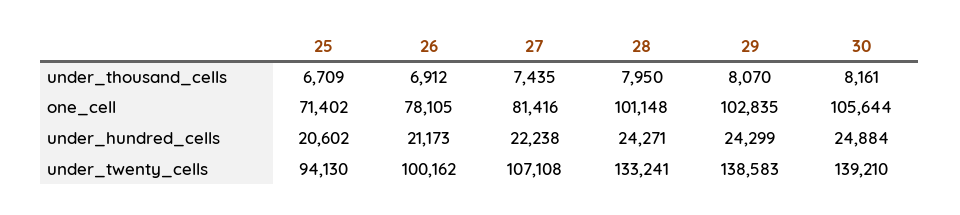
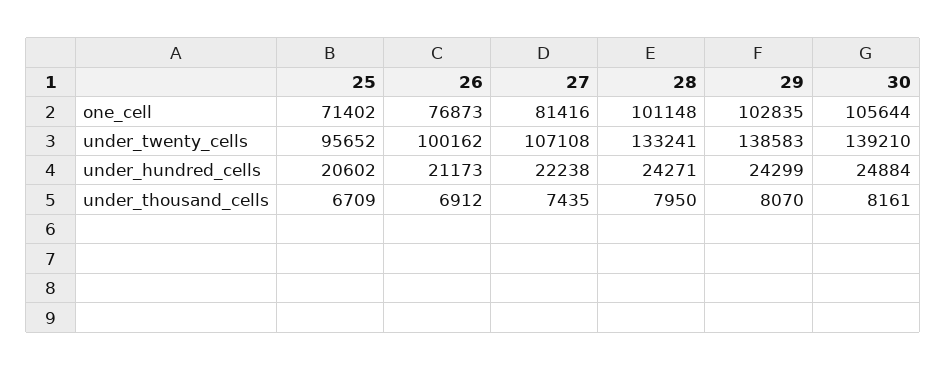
26, one_cell: 78105 -> 76873
25, under_twenty_cells: 94130 -> 95652

